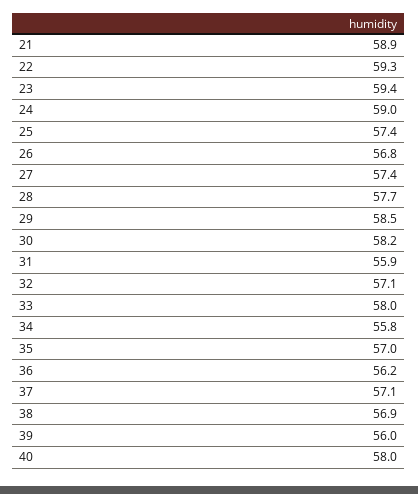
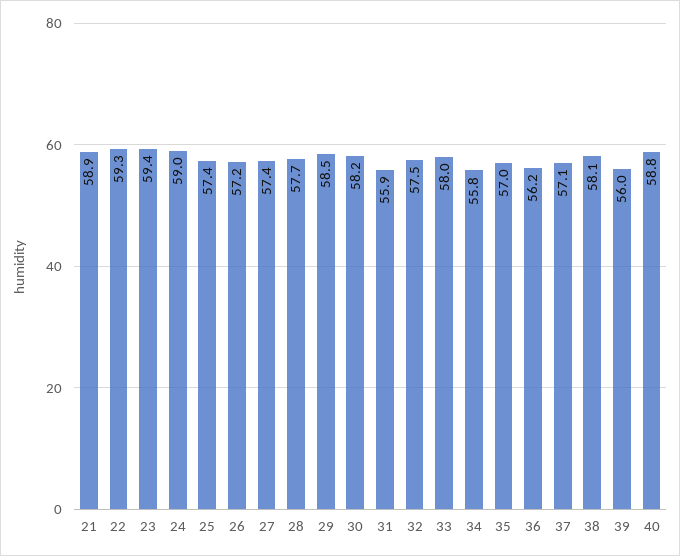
26: 56.8 -> 57.2
32: 57.1 -> 57.5
38: 56.9 -> 58.1
40: 58 -> 58.8

